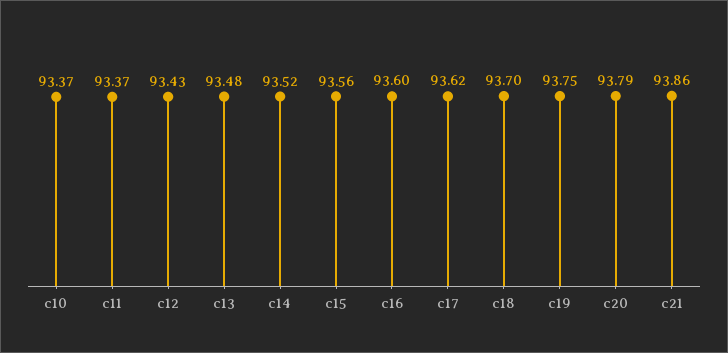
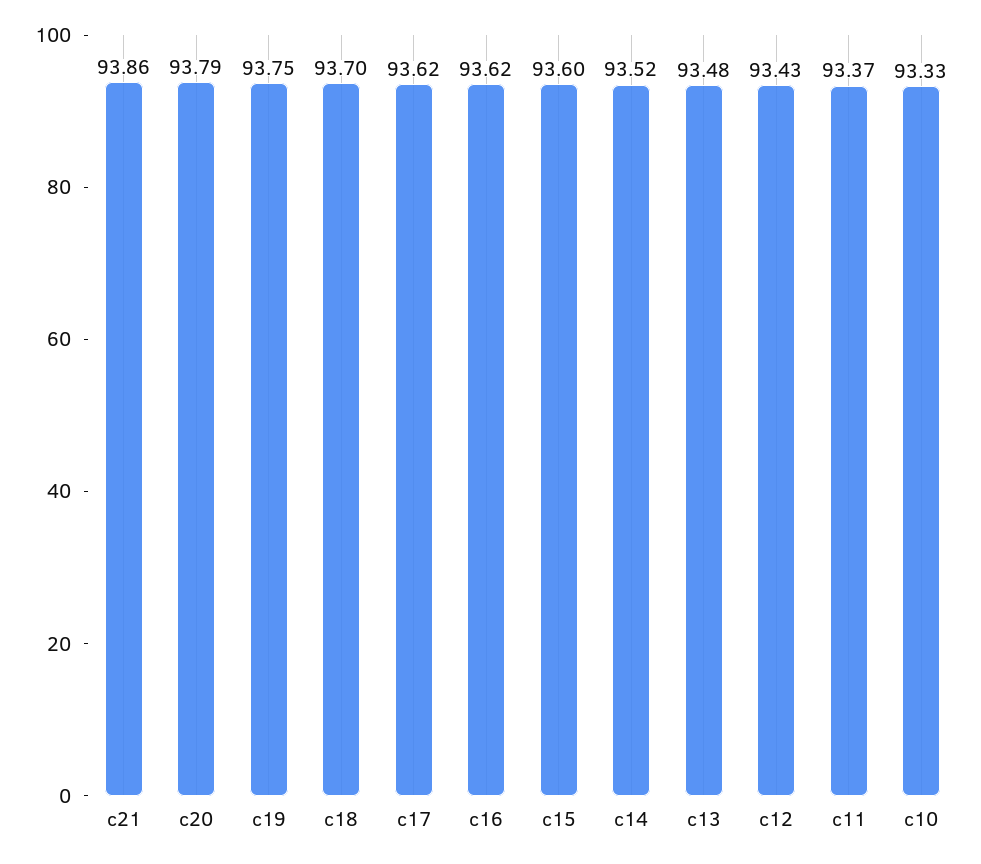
c10: 93.37 -> 93.33
c15: 93.56 -> 93.6
c16: 93.6 -> 93.62

